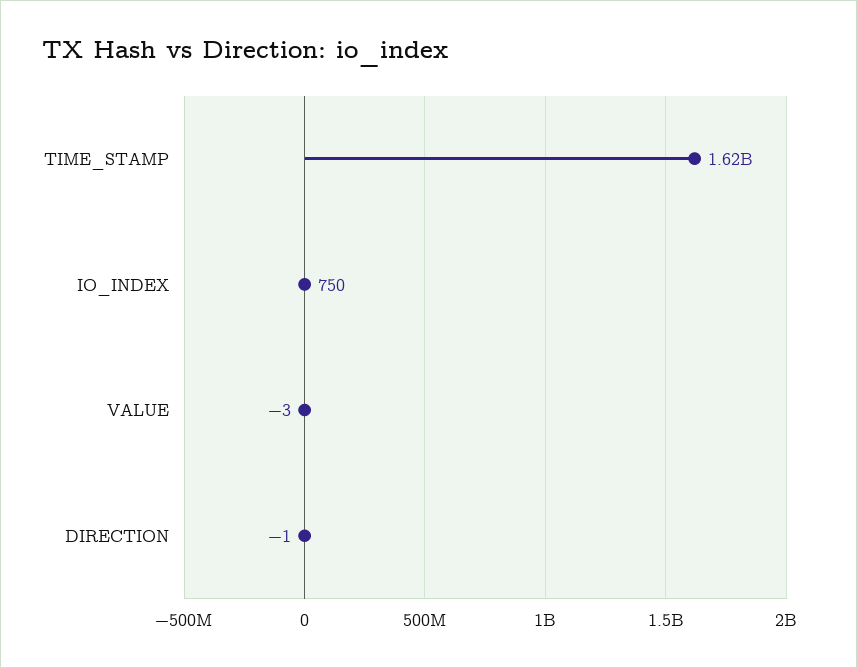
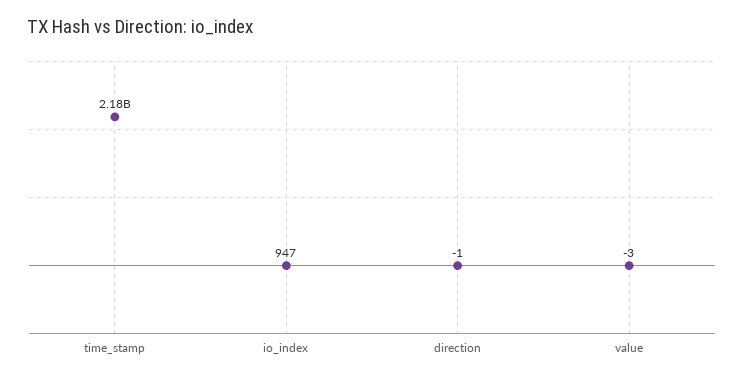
TIME_STAMP: 1620000000 -> 2180000000
IO_INDEX: 750 -> 947

